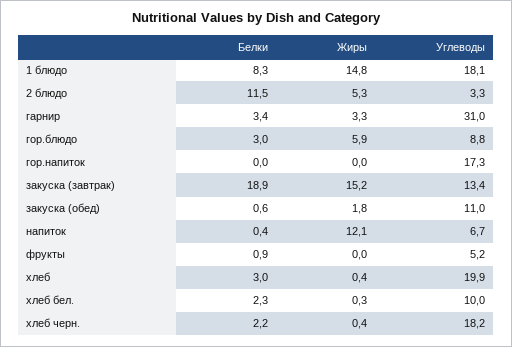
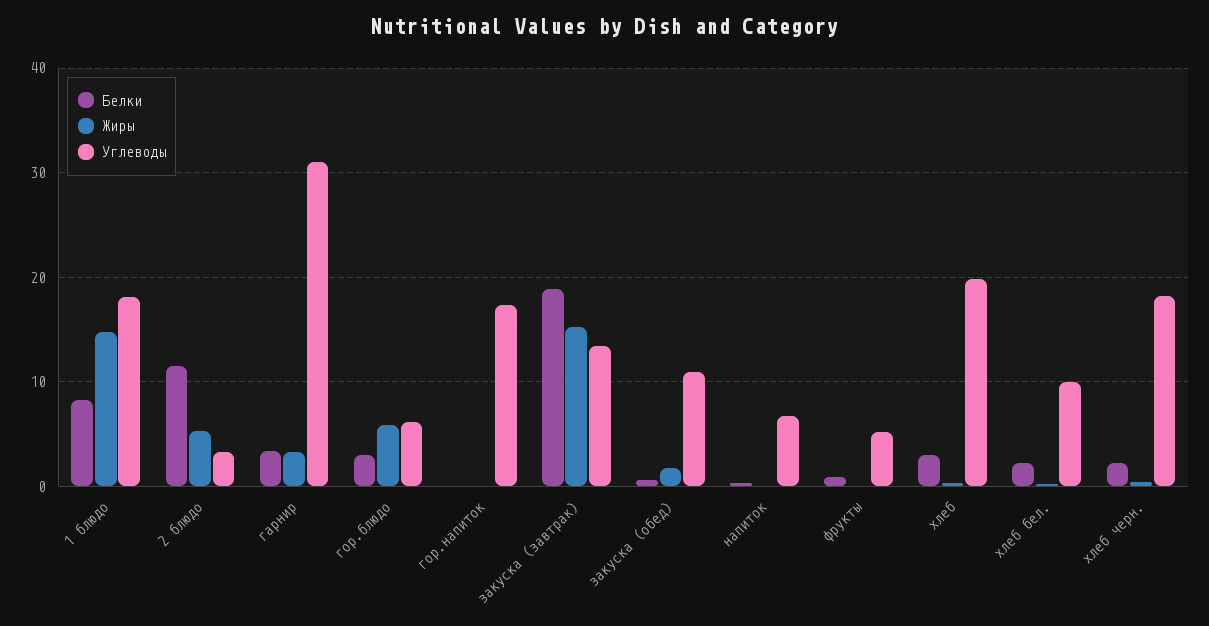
Углеводы, гор.блюдо: 8.8 -> 6
Жиры, напиток: 12.1 -> 0

